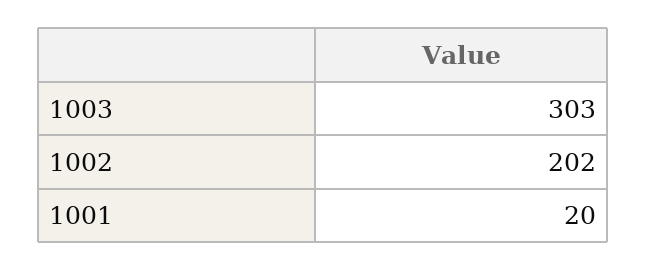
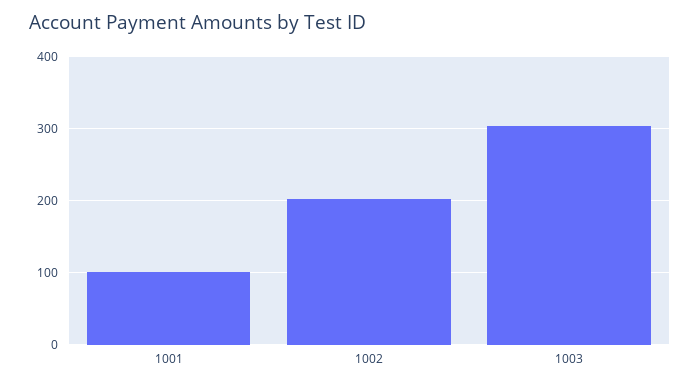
1001: 20 -> 100

